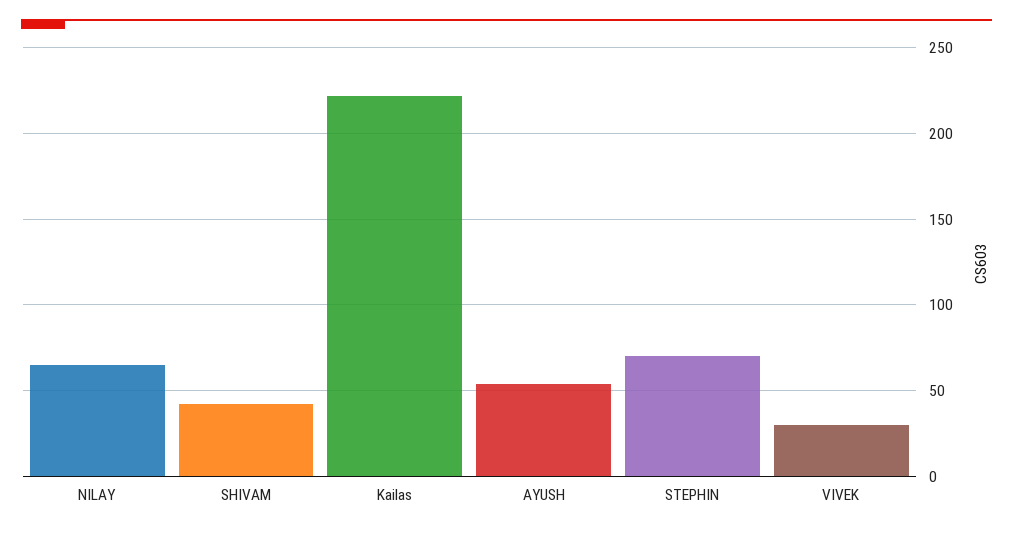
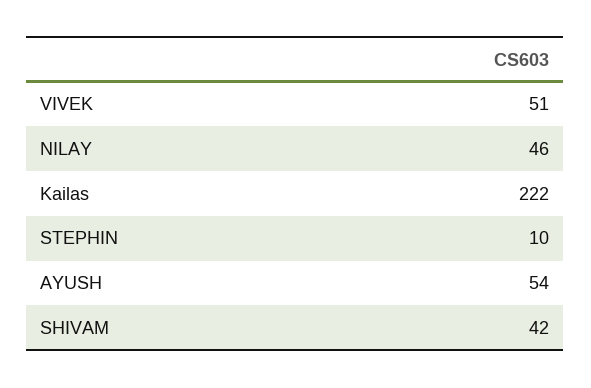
NILAY: 65 -> 46
STEPHIN: 70 -> 10
VIVEK: 30 -> 51

